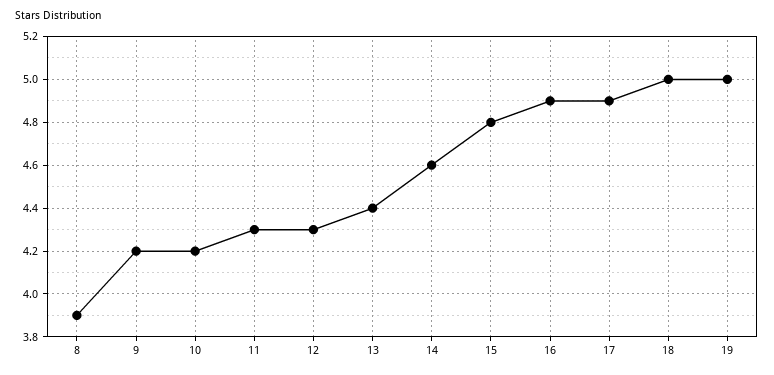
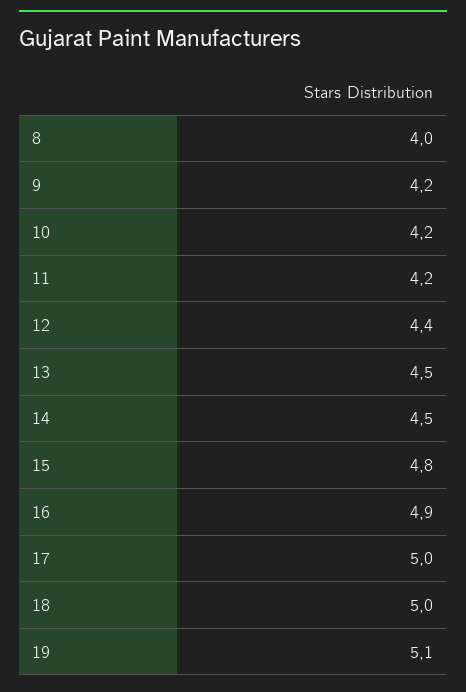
8: 3.9 -> 4
11: 4.3 -> 4.2
12: 4.3 -> 4.4
13: 4.4 -> 4.5
14: 4.6 -> 4.5
17: 4.9 -> 5
19: 5 -> 5.1

